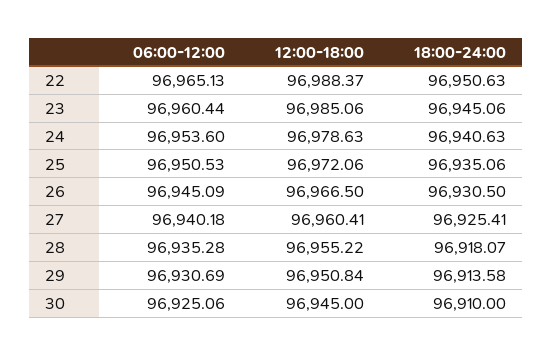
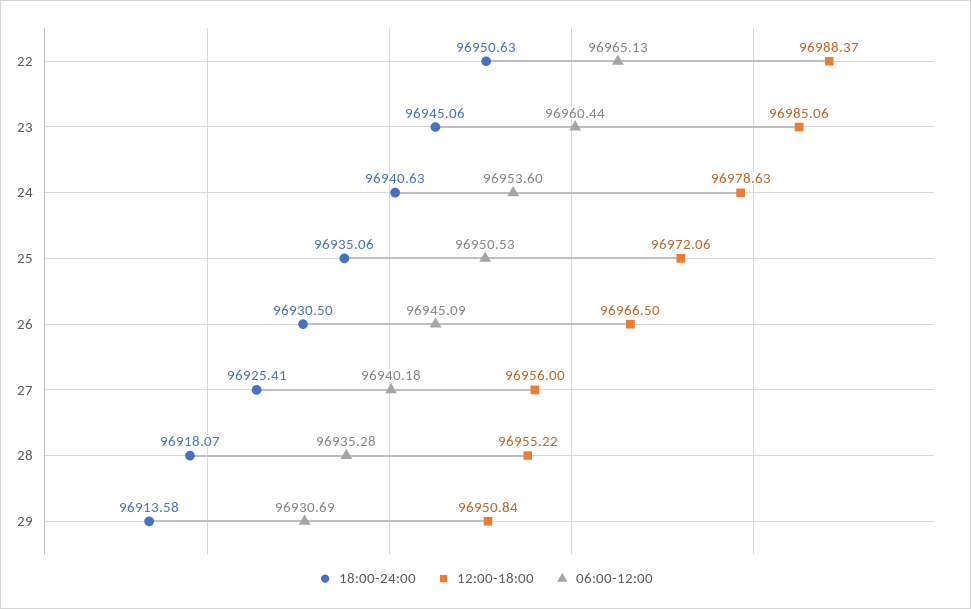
12:00-18:00, 27: 96960.41 -> 96956
06:00-12:00, 30: 96925.06 -> none
12:00-18:00, 30: 96945 -> none
18:00-24:00, 30: 96910 -> none

